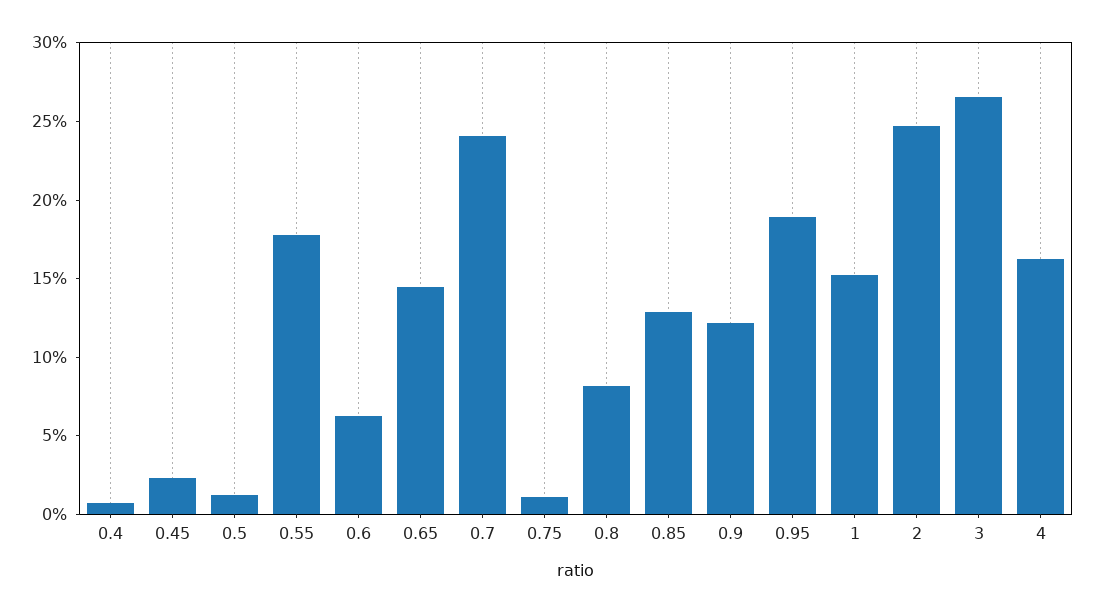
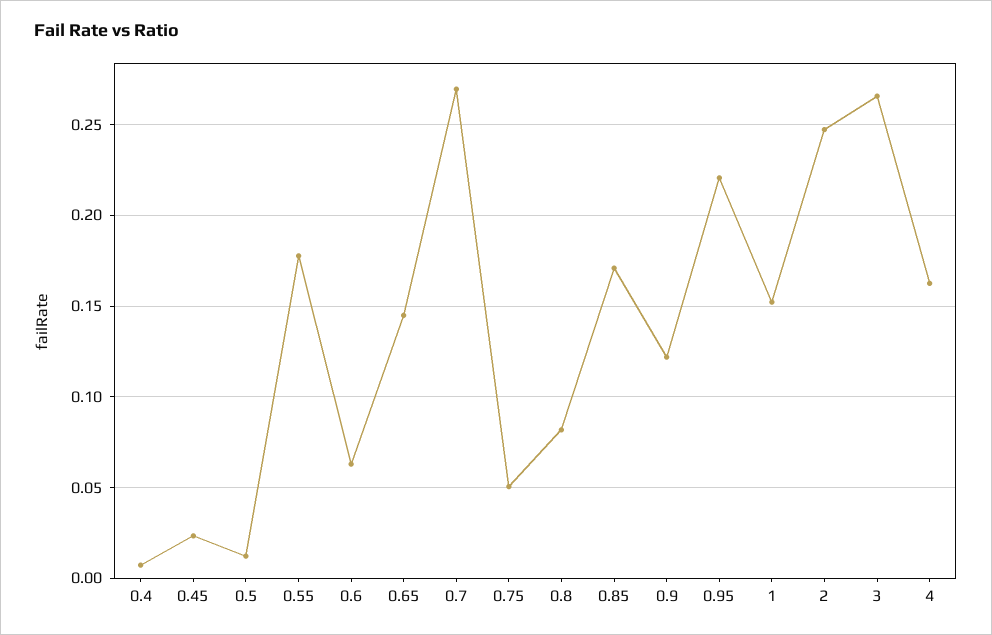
0.7: 0.24 -> 0.27
0.75: 0.01 -> 0.05
0.85: 0.13 -> 0.17
0.95: 0.19 -> 0.22

